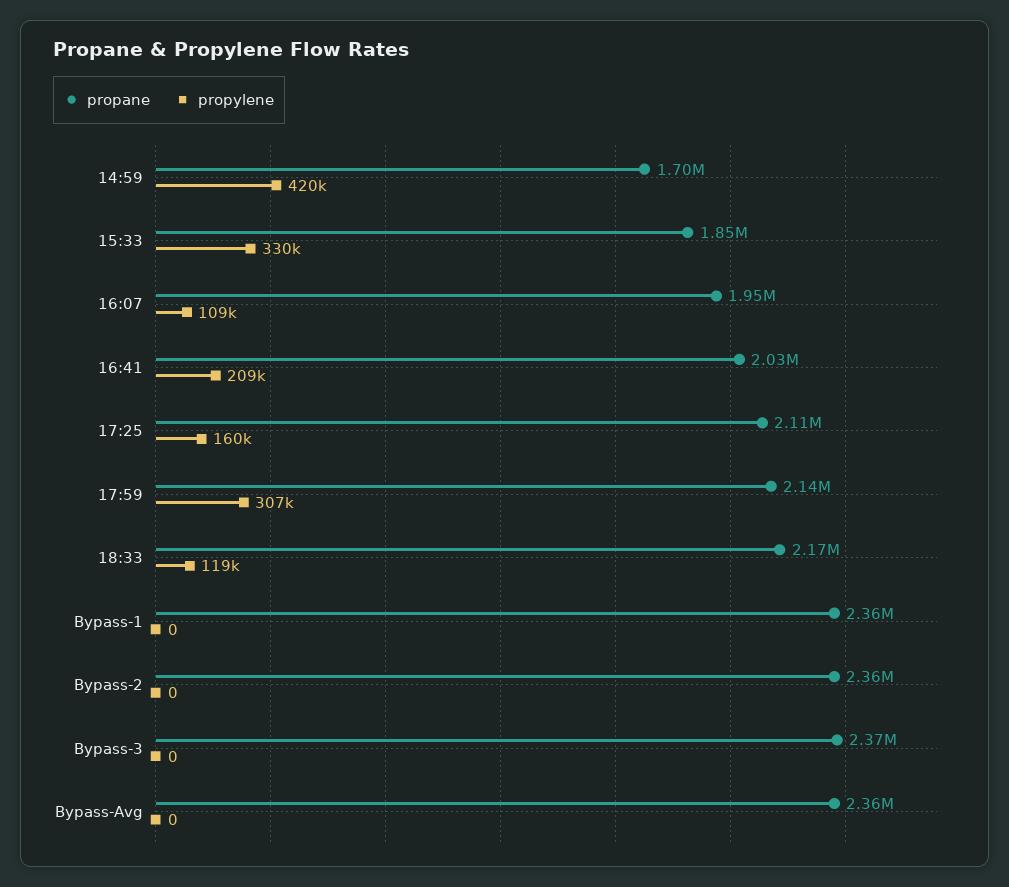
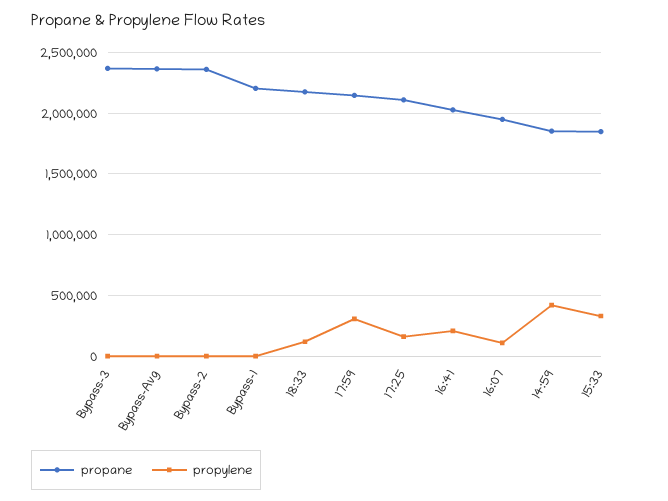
propane, 14:59: 1700000 -> 1850000
propane, Bypass-1: 2360000 -> 2200000

